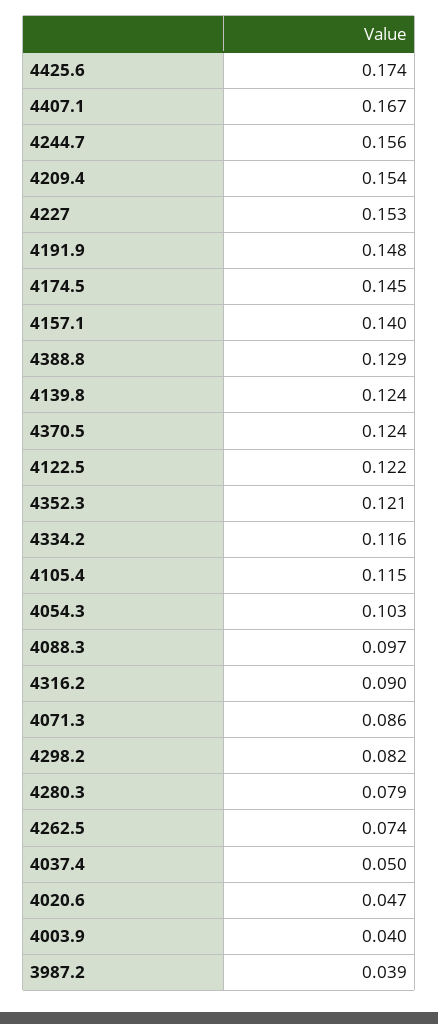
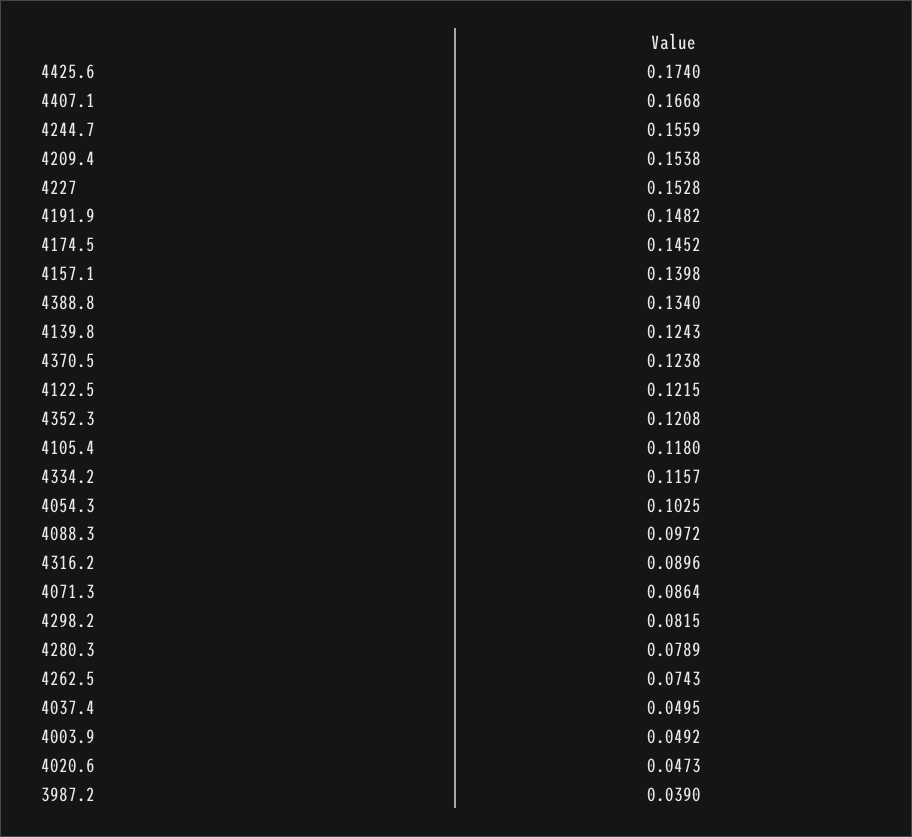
4388.8: 0.129 -> 0.134
4105.4: 0.115 -> 0.118
4003.9: 0.04 -> 0.0492

